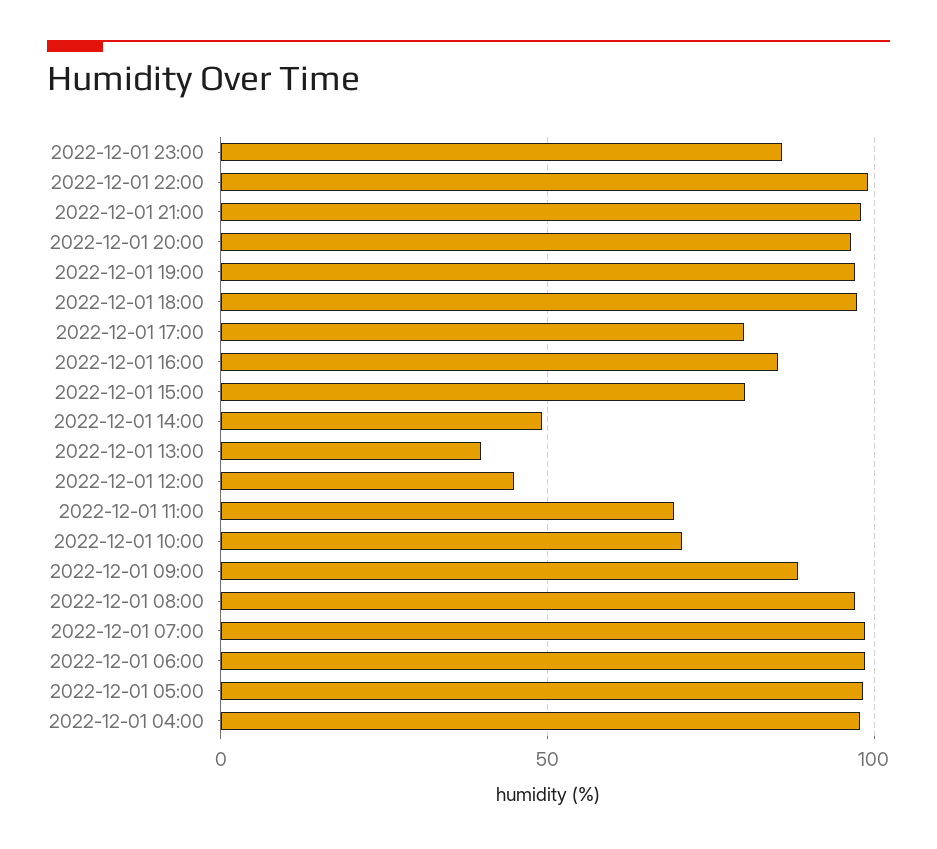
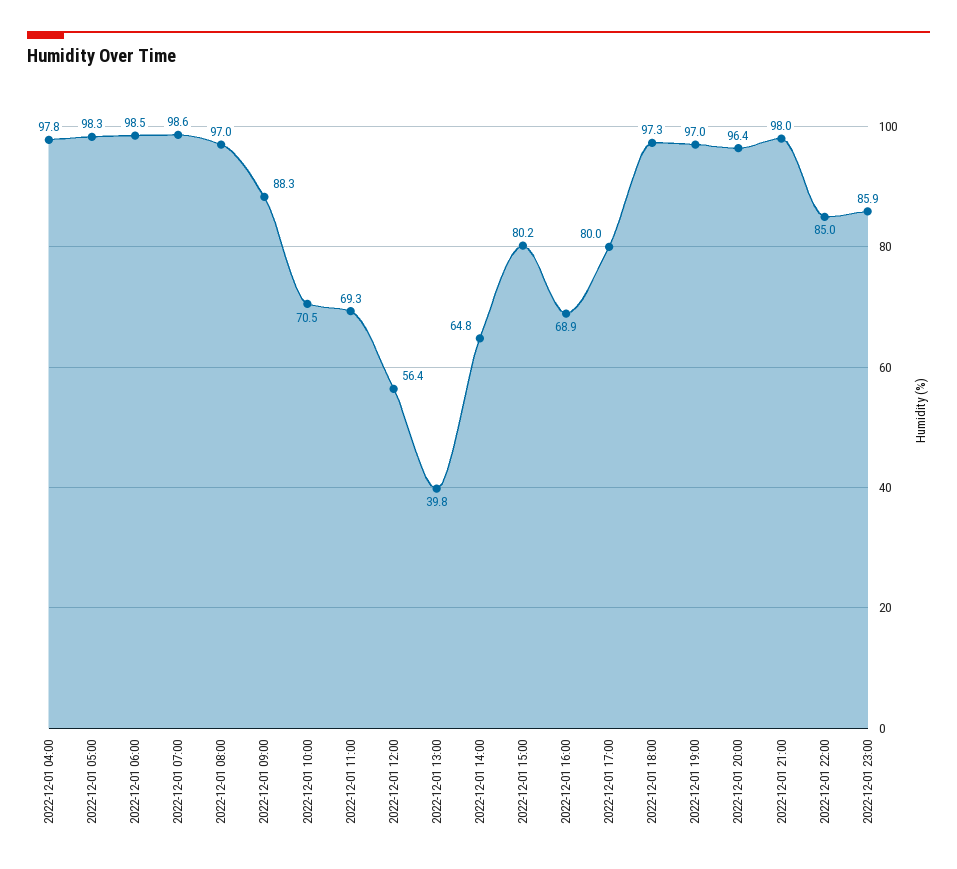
2022-12-01 22:00: 100 -> 85
2022-12-01 16:00: 85 -> 68.9
2022-12-01 14:00: 50 -> 64.8
2022-12-01 12:00: 45 -> 56.4

